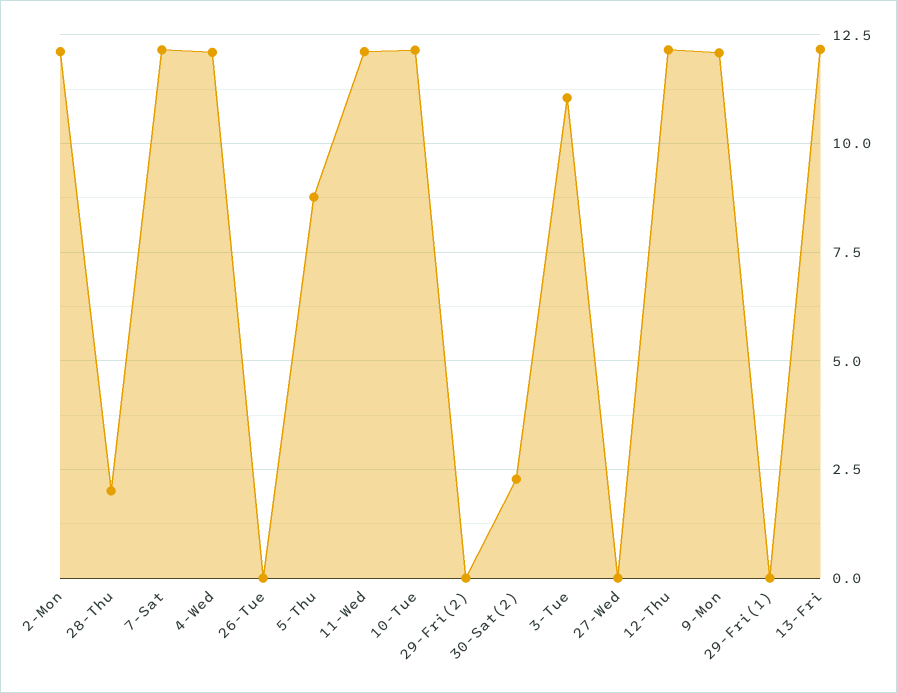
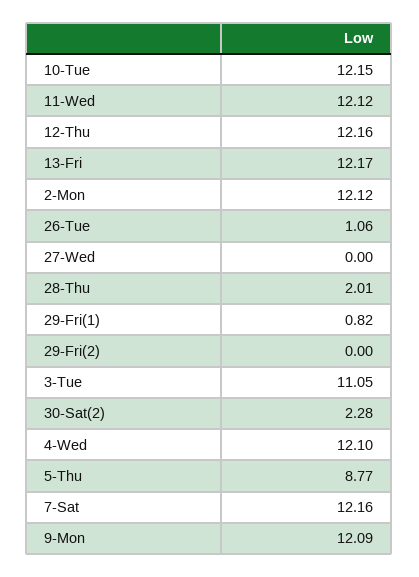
26-Tue: 0 -> 1.06
29-Fri(1): 0 -> 0.82

